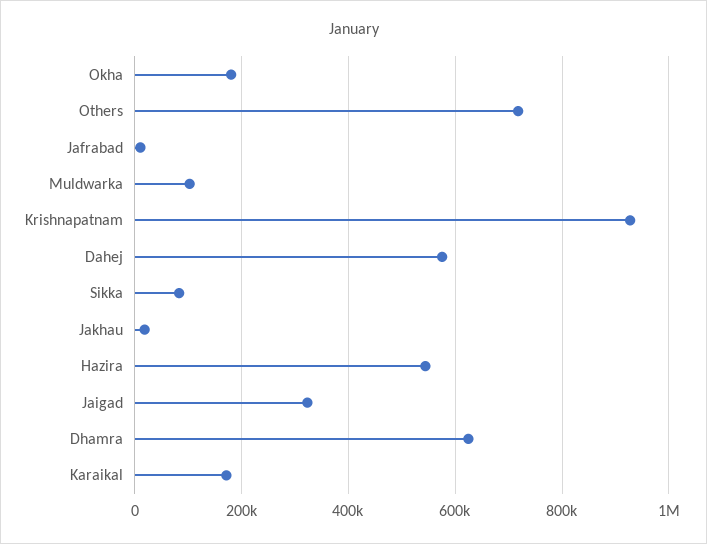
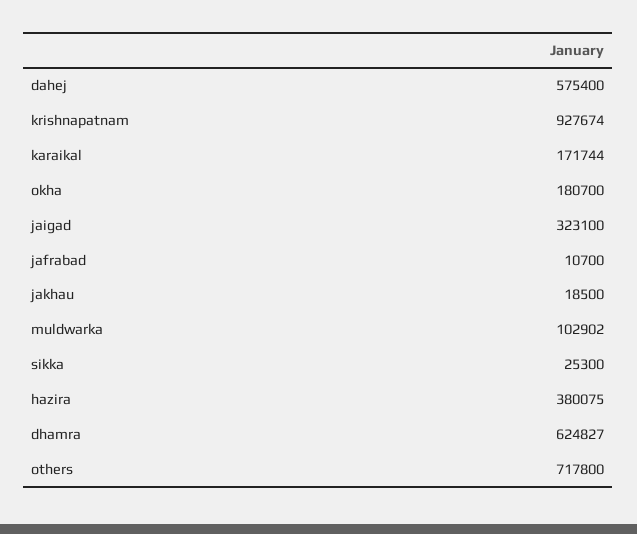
Sikka: 80000 -> 25300
Hazira: 540000 -> 380075

